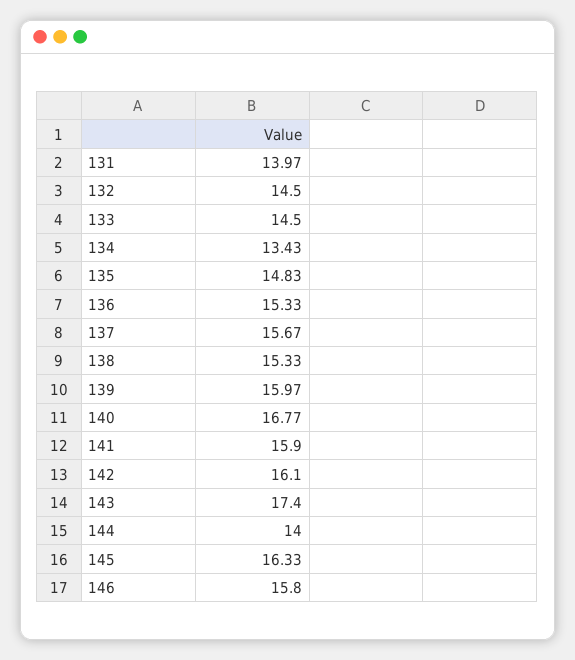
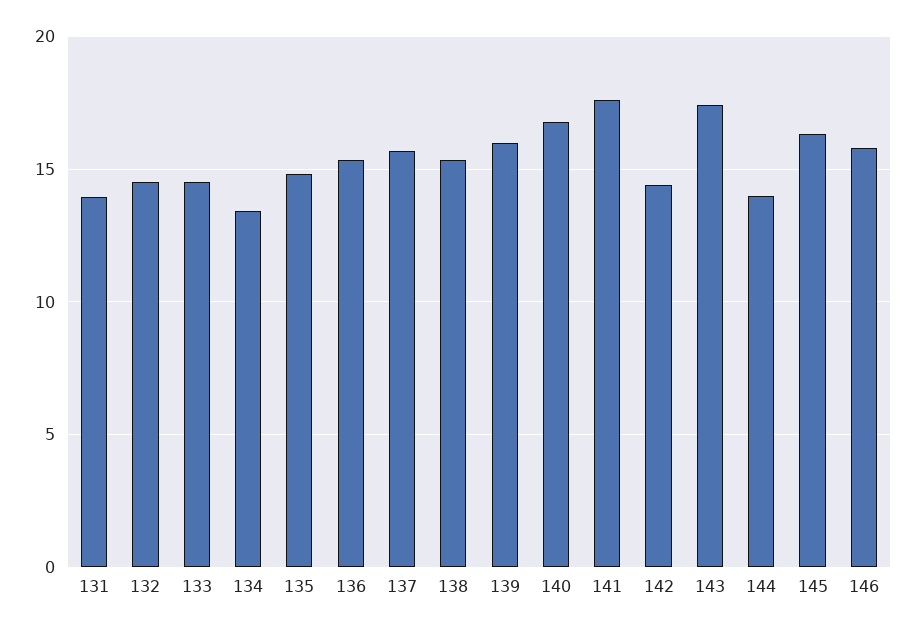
141: 15.9 -> 17.5
142: 16.1 -> 14.5

